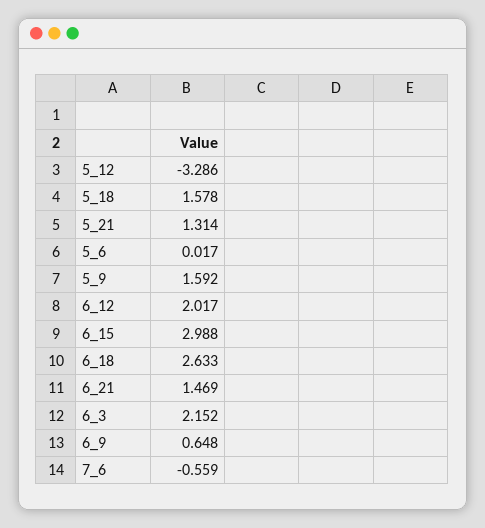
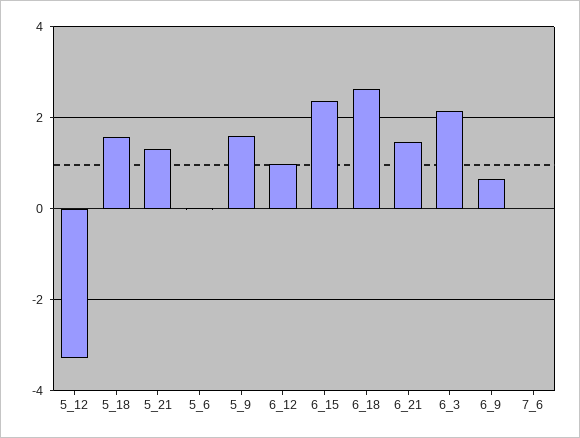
6_12: 2.017 -> 1
6_15: 2.988 -> 2.4
7_6: -0.559 -> 0

